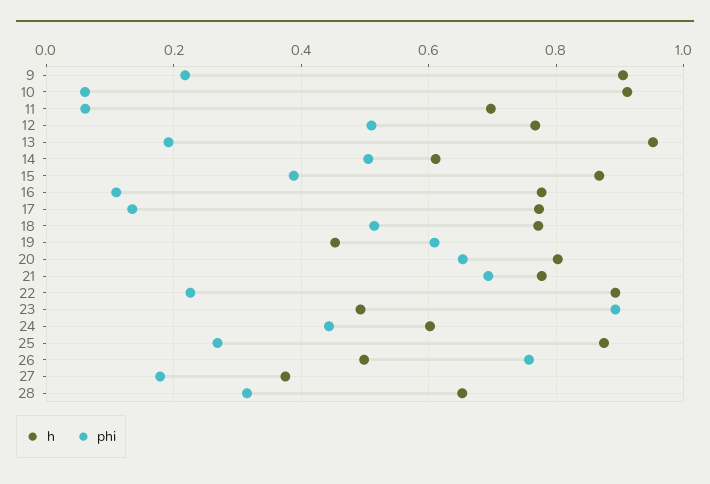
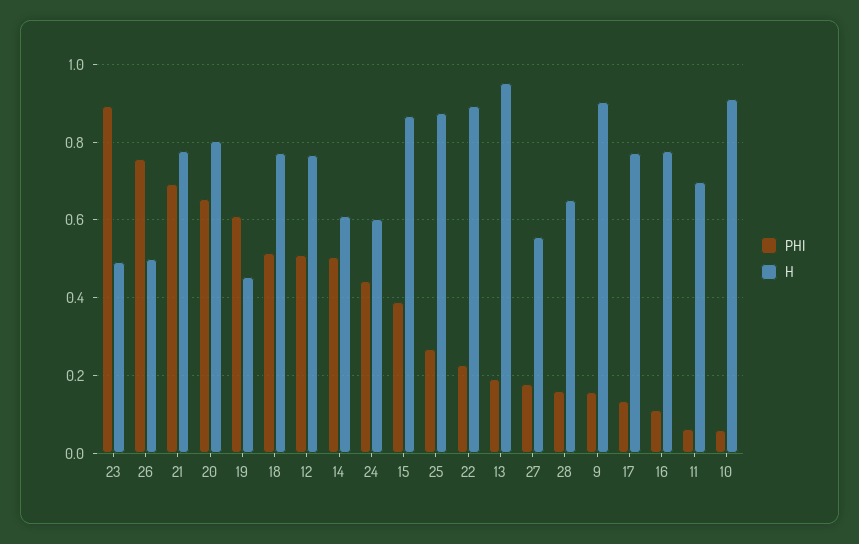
phi, 9: 0.22 -> 0.16
h, 27: 0.38 -> 0.56
phi, 28: 0.32 -> 0.16

